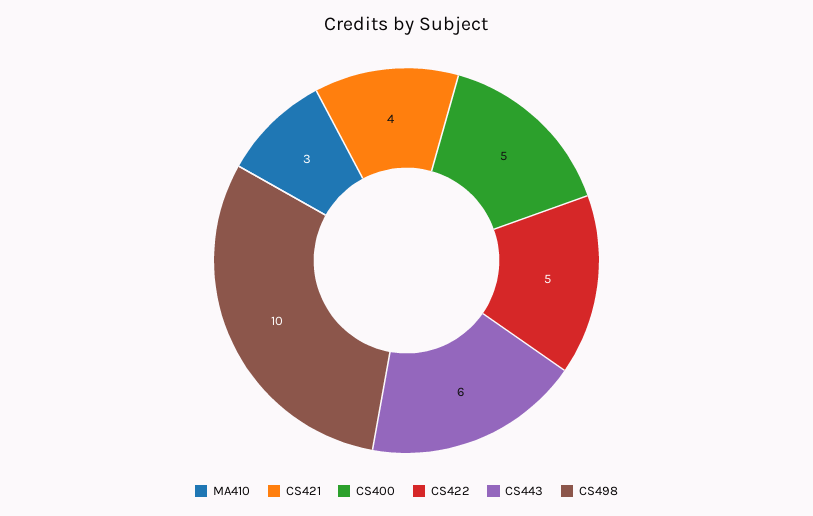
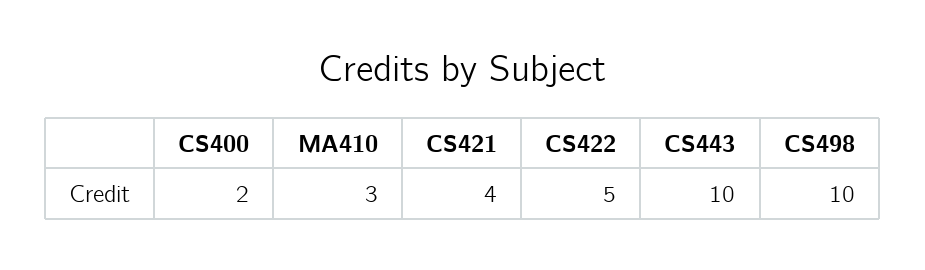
CS400: 5 -> 2
CS443: 6 -> 10

